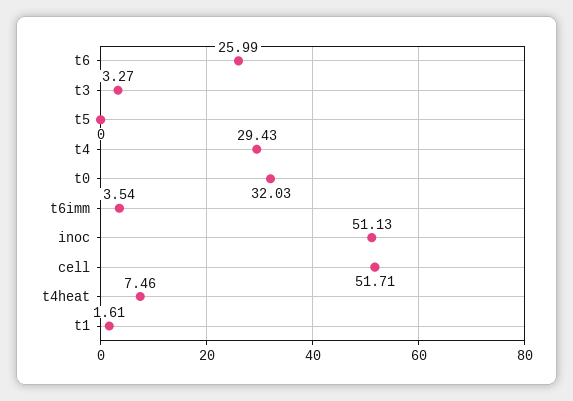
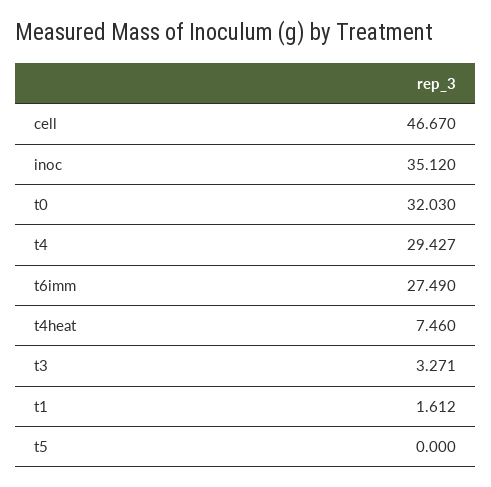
t6: 25.99 -> none
t6imm: 3.54 -> 27.49
inoc: 51.13 -> 35.12
cell: 51.71 -> 46.67

